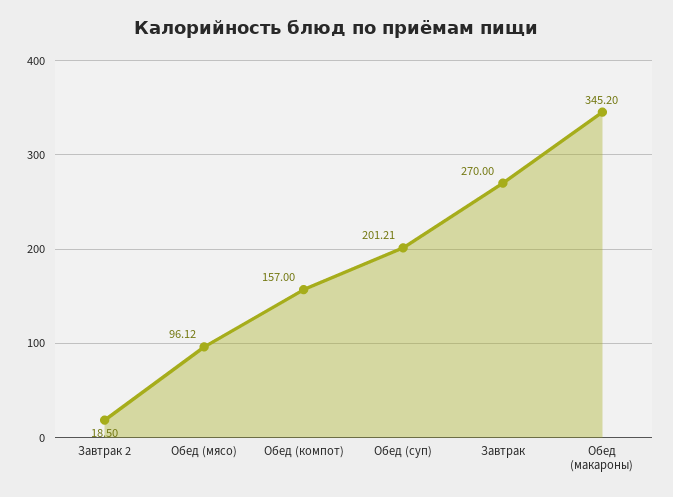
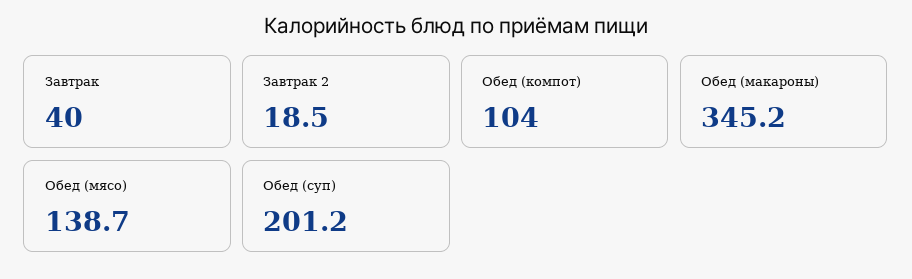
Обед (мясо): 96.12 -> 138.7
Обед (компот): 157 -> 104
Завтрак: 270 -> 40

